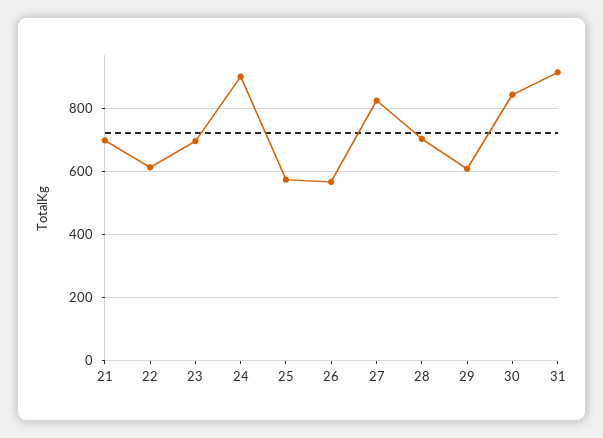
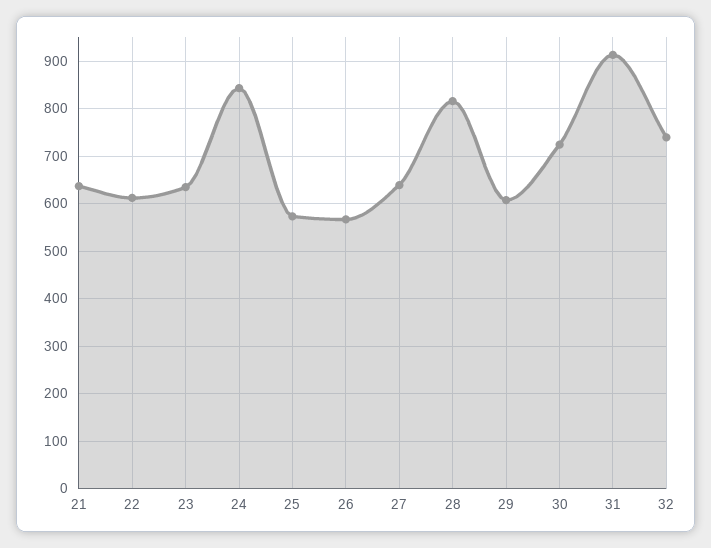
21: 700 -> 640
23: 700 -> 640
24: 900 -> 840
27: 820 -> 640
28: 700 -> 820
30: 840 -> 720
32: none -> 740

